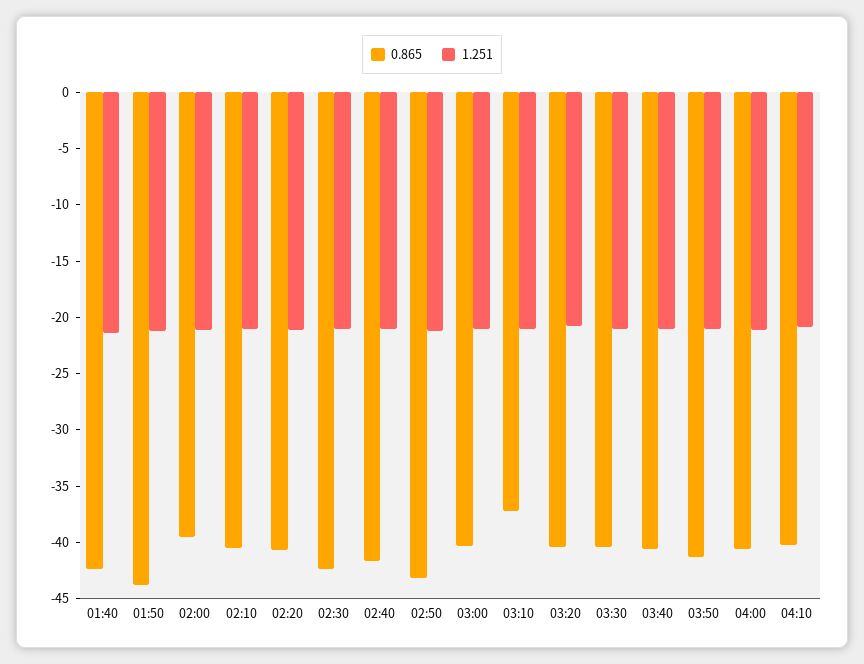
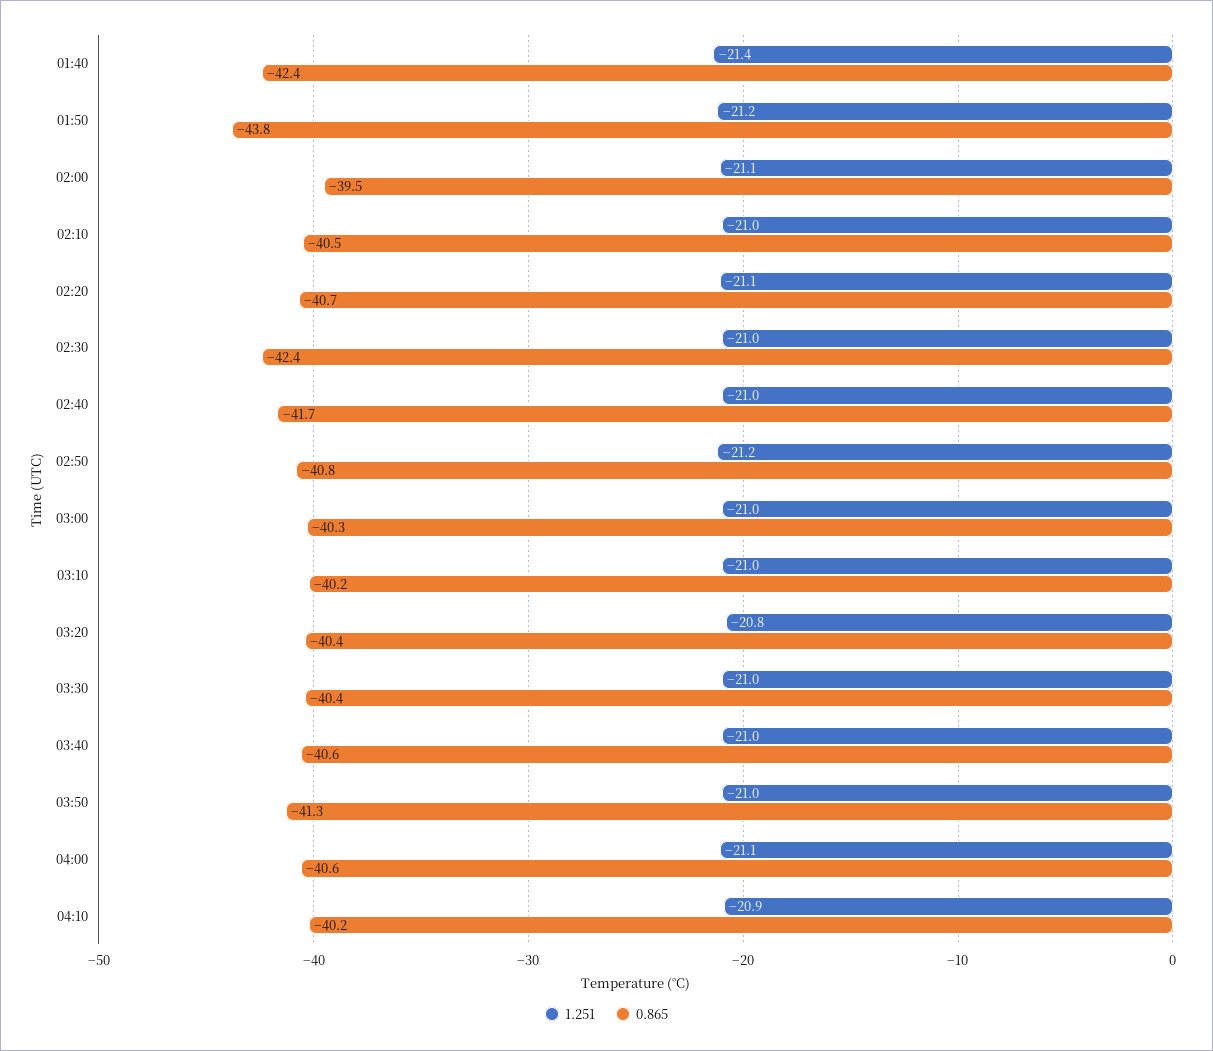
0.865, 02:50: -43 -> -40.8
0.865, 03:10: -37 -> -40.2

